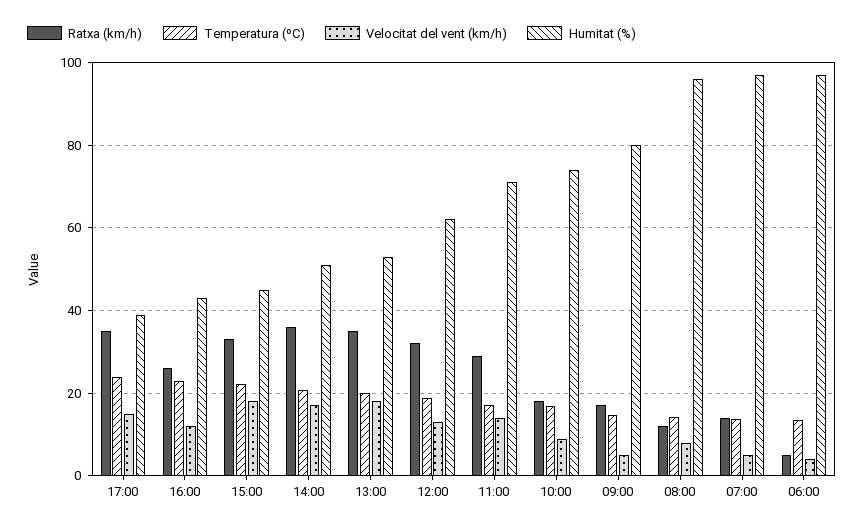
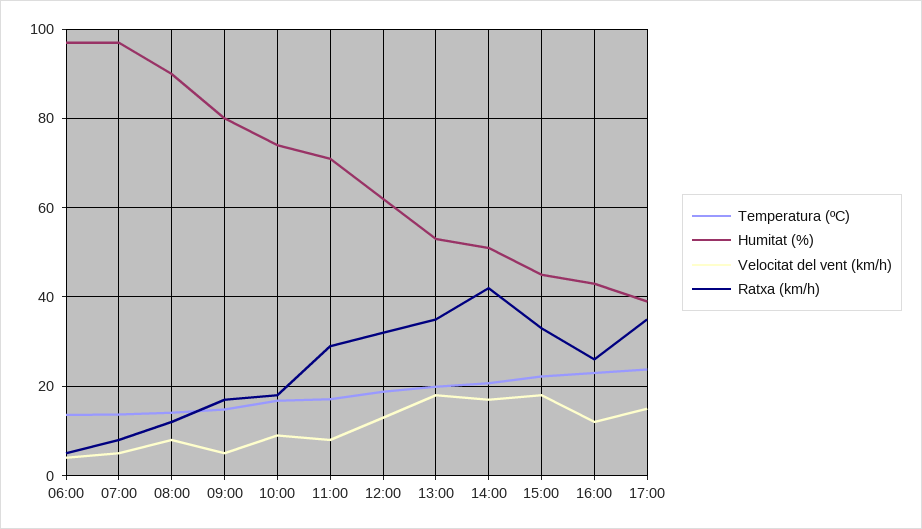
Ratxa (km/h), 14:00: 36 -> 42
Velocitat del vent (km/h), 11:00: 14 -> 8
Humitat (%), 08:00: 96 -> 90
Ratxa (km/h), 07:00: 14 -> 8

